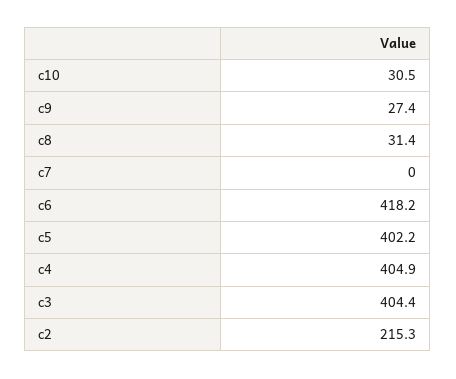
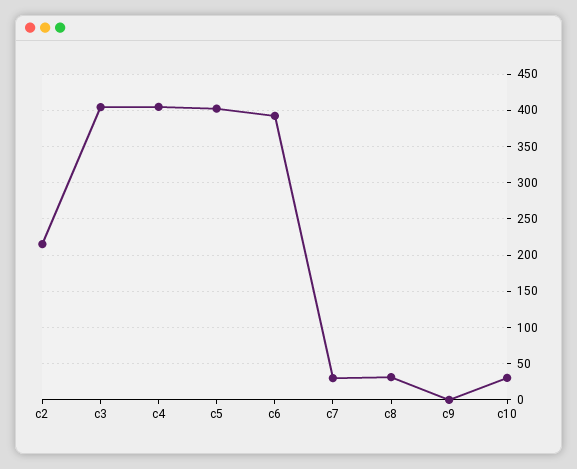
c9: 27.4 -> 0
c7: 0 -> 30
c6: 418.2 -> 390

